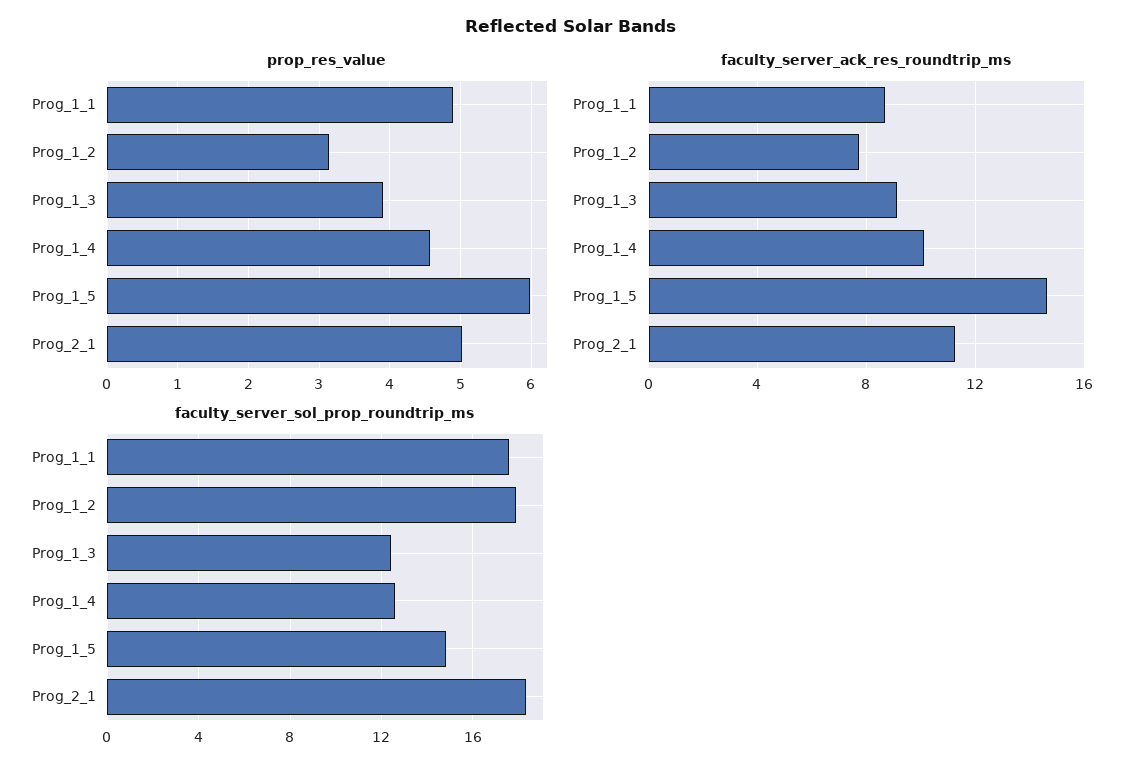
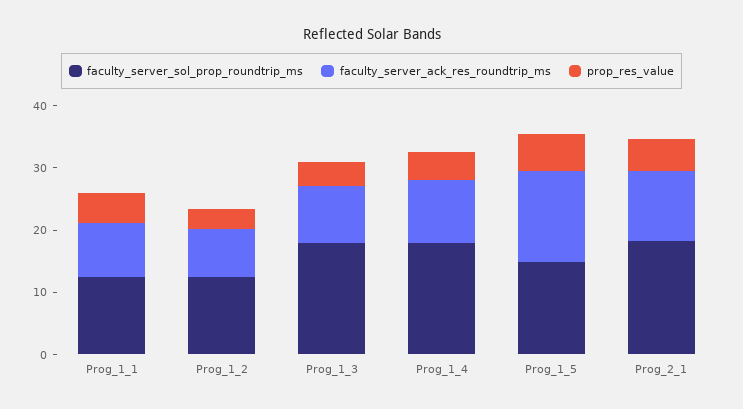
faculty_server_sol_prop_roundtrip_ms, Prog_1_1: 17.5 -> 12
faculty_server_sol_prop_roundtrip_ms, Prog_1_2: 18 -> 12
faculty_server_sol_prop_roundtrip_ms, Prog_1_3: 12.5 -> 18
faculty_server_sol_prop_roundtrip_ms, Prog_1_4: 12.5 -> 18

